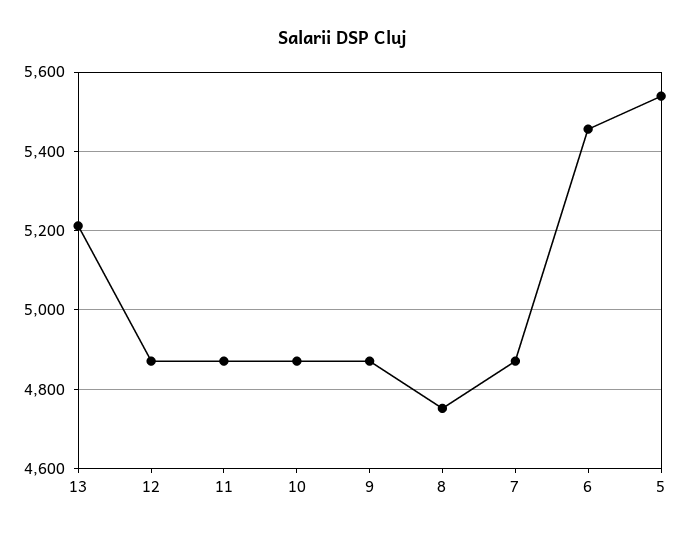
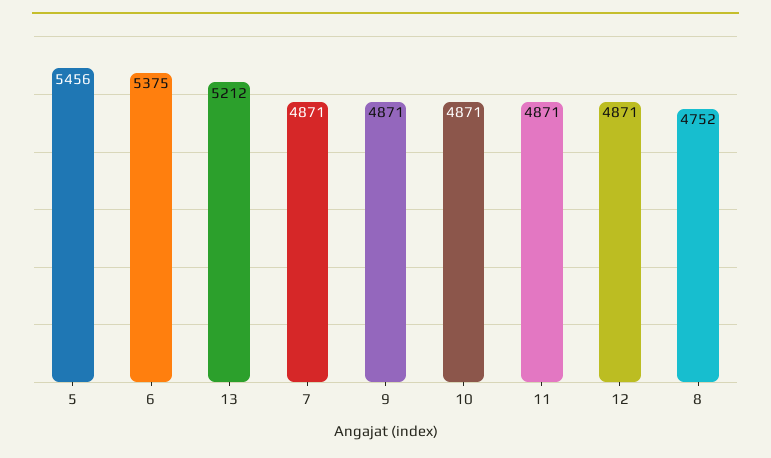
6: 5460 -> 5375
5: 5540 -> 5456

